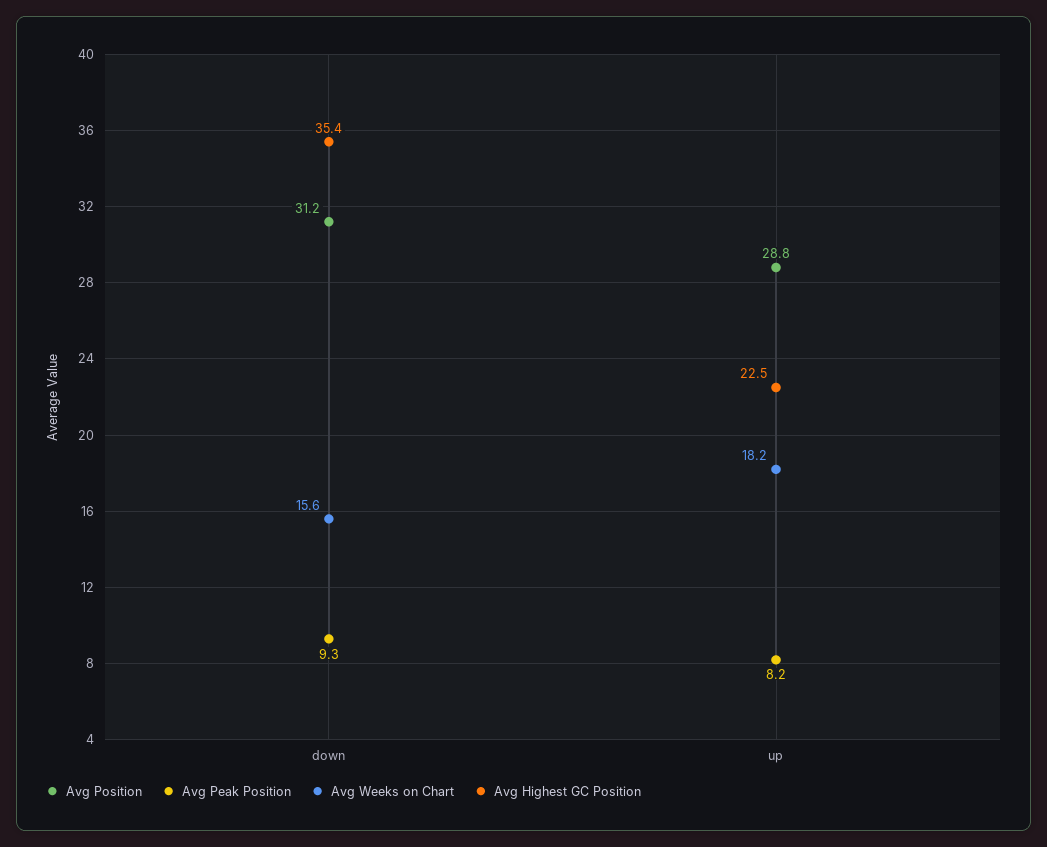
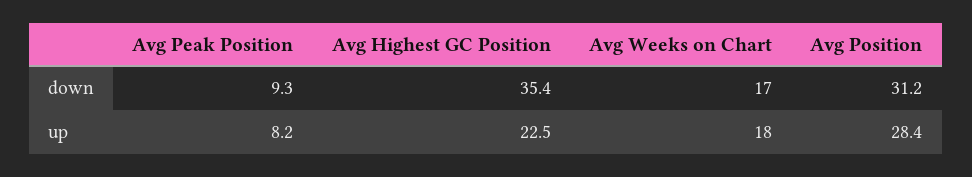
Avg Weeks on Chart, down: 15.6 -> 17
Avg Position, up: 28.8 -> 28.4
Avg Weeks on Chart, up: 18.2 -> 18

